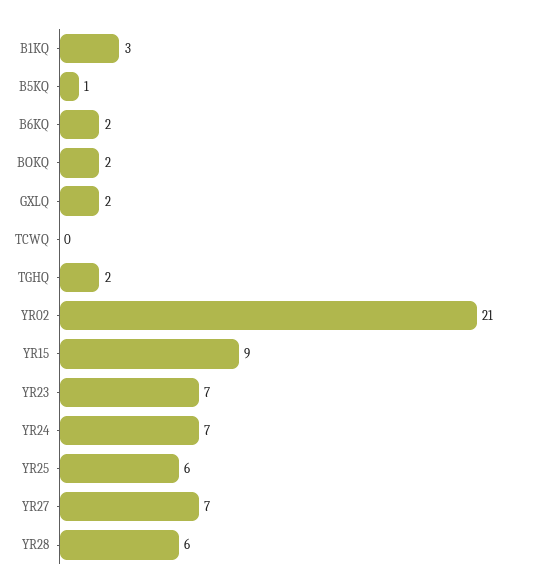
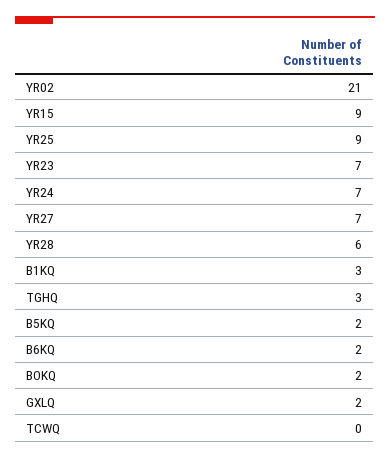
B5KQ: 1 -> 2
TGHQ: 2 -> 3
YR25: 6 -> 9

